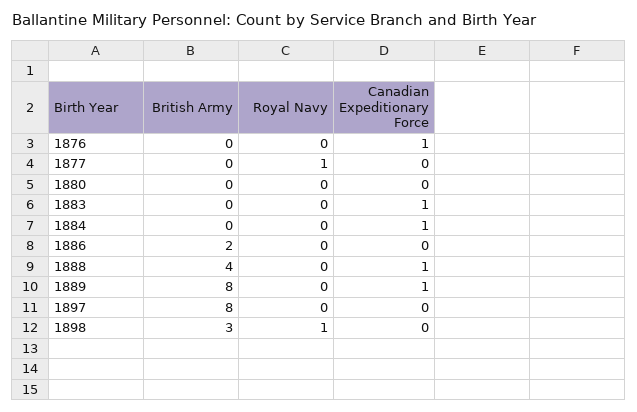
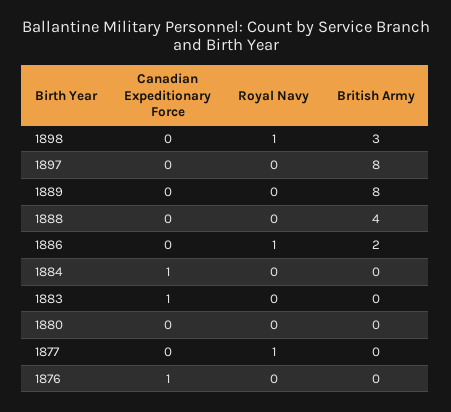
Royal Navy, 1886: 0 -> 1
Canadian Expeditionary Force, 1888: 1 -> 0
Canadian Expeditionary Force, 1889: 1 -> 0

